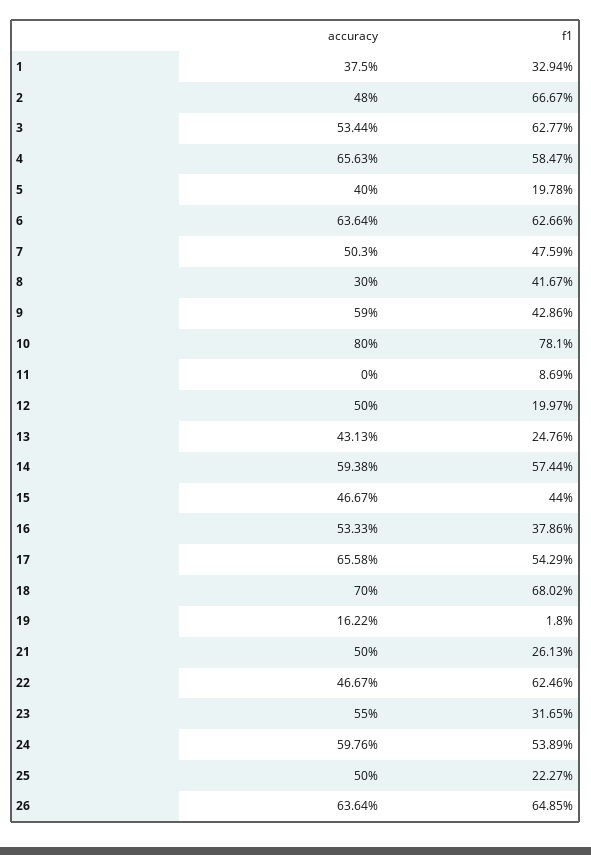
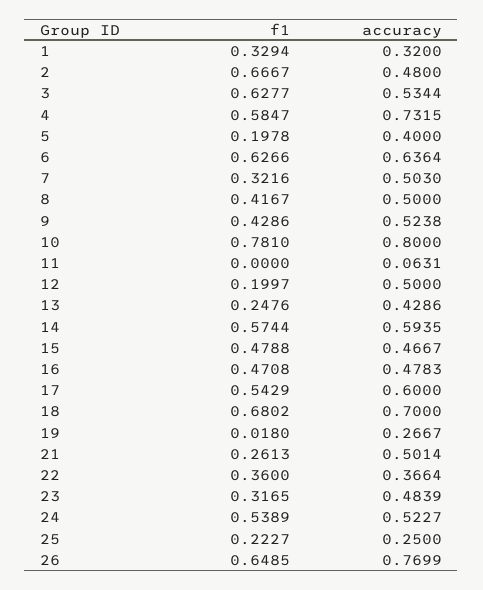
accuracy, 1: 0.375 -> 0.32
accuracy, 4: 0.6563 -> 0.7315
f1, 7: 0.4759 -> 0.3216
accuracy, 8: 0.3 -> 0.5
accuracy, 9: 0.59 -> 0.5238
accuracy, 11: 0 -> 0.0631
f1, 11: 0.0869 -> 0
accuracy, 13: 0.4313 -> 0.4286
accuracy, 14: 0.5938 -> 0.5935
f1, 15: 0.44 -> 0.4788
accuracy, 16: 0.5333 -> 0.4783
f1, 16: 0.3786 -> 0.4708
accuracy, 17: 0.6558 -> 0.6
accuracy, 19: 0.1622 -> 0.2667
accuracy, 21: 0.5 -> 0.5014
accuracy, 22: 0.4667 -> 0.3664
f1, 22: 0.6246 -> 0.36
accuracy, 23: 0.55 -> 0.4839
accuracy, 24: 0.5976 -> 0.5227
accuracy, 25: 0.5 -> 0.25
accuracy, 26: 0.6364 -> 0.7699

